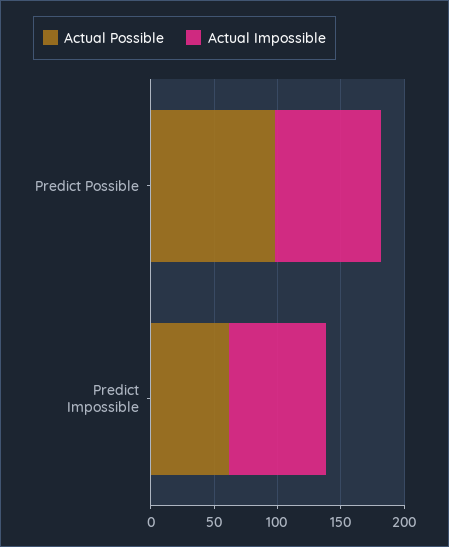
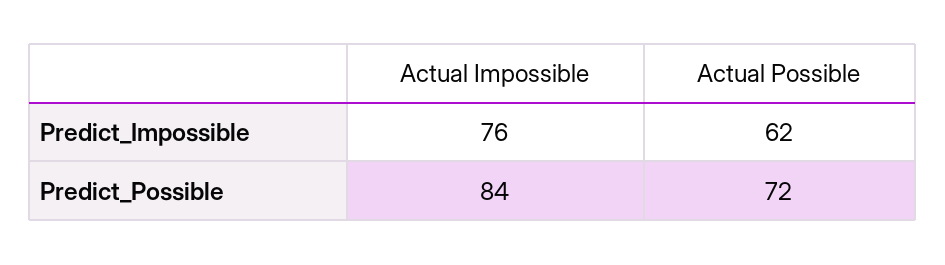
Actual Possible, Predict Possible: 100 -> 72

